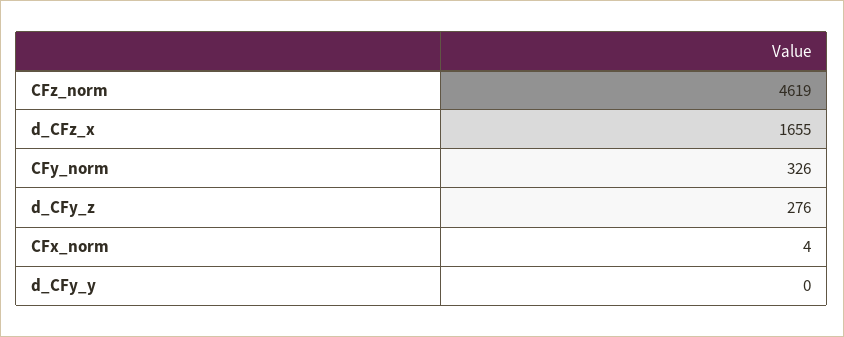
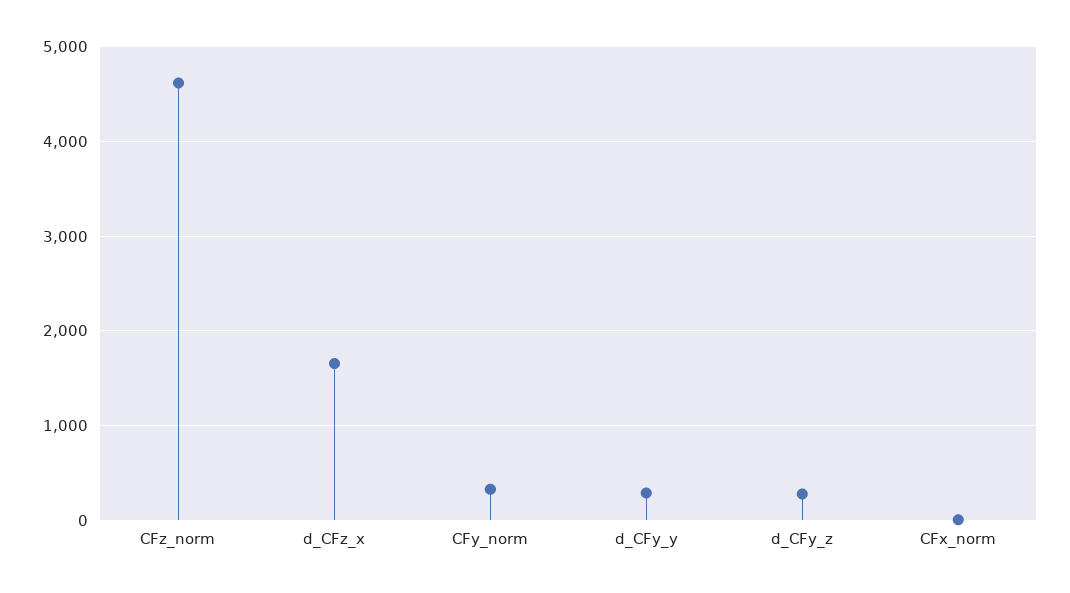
d_CFy_y: 0 -> 300

